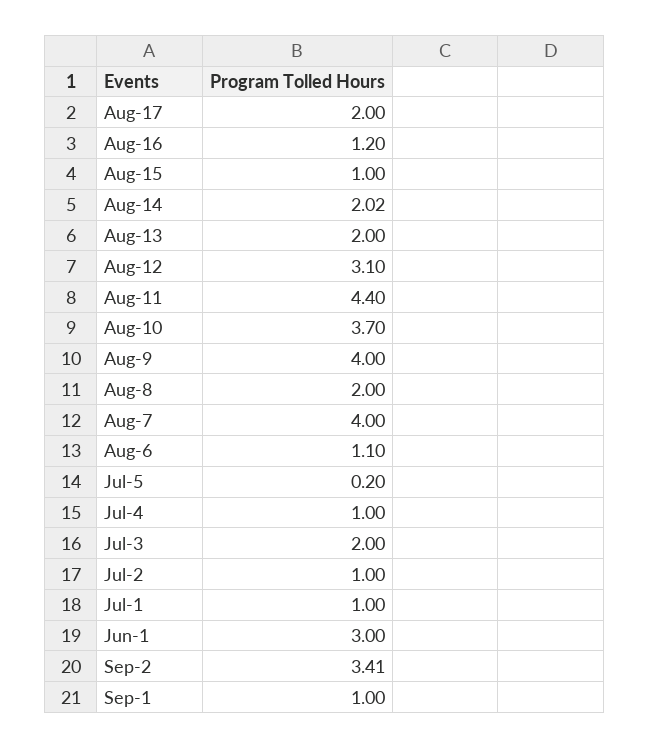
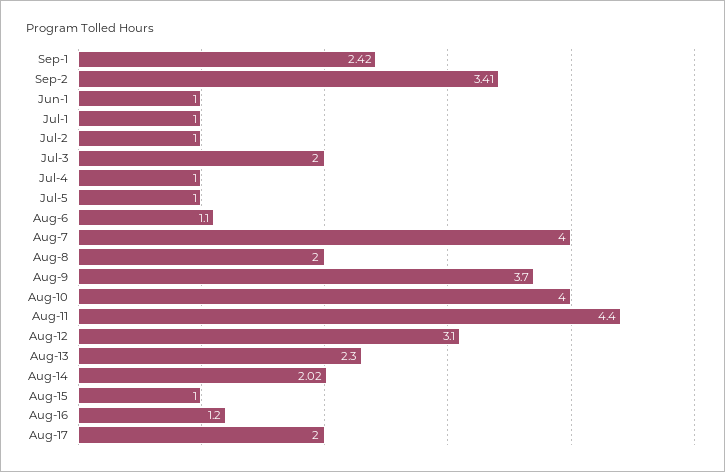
Aug-13: 2 -> 2.3
Aug-10: 3.7 -> 4
Aug-9: 4 -> 3.7
Jul-5: 0.2 -> 1
Jun-1: 3 -> 1
Sep-1: 1 -> 2.42

